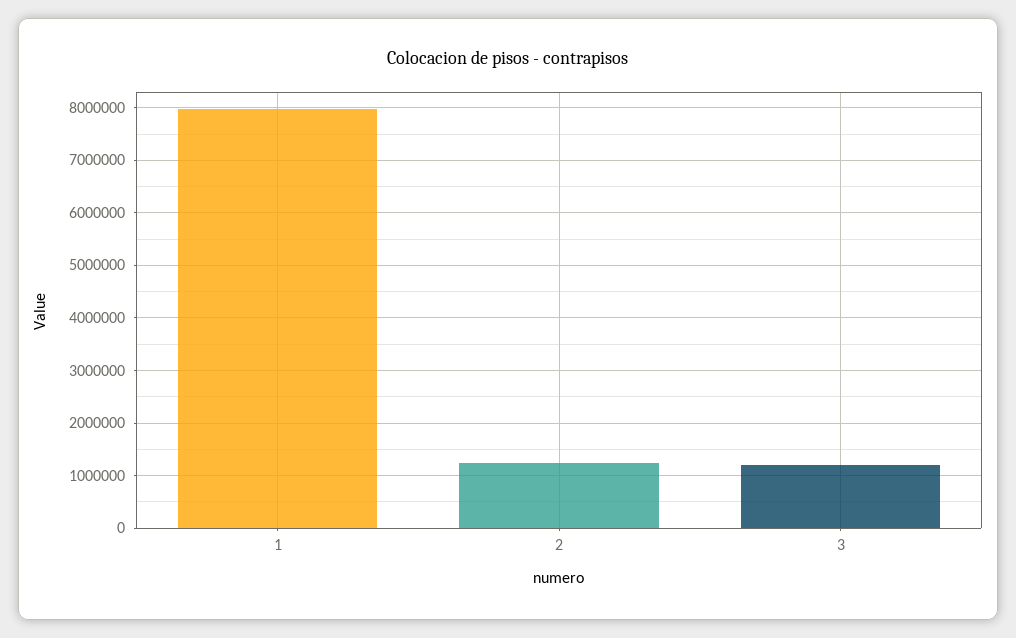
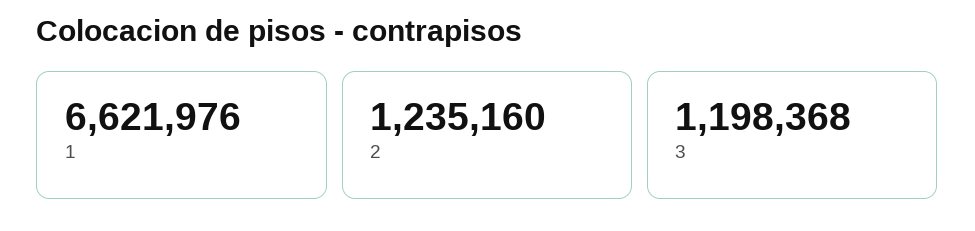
1: 8000000 -> 6621976

